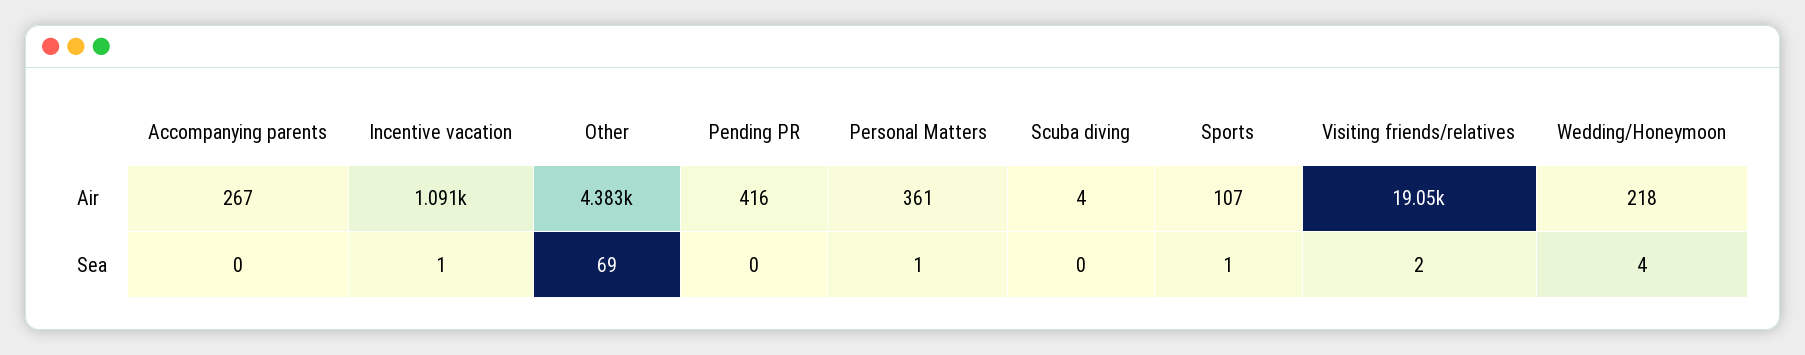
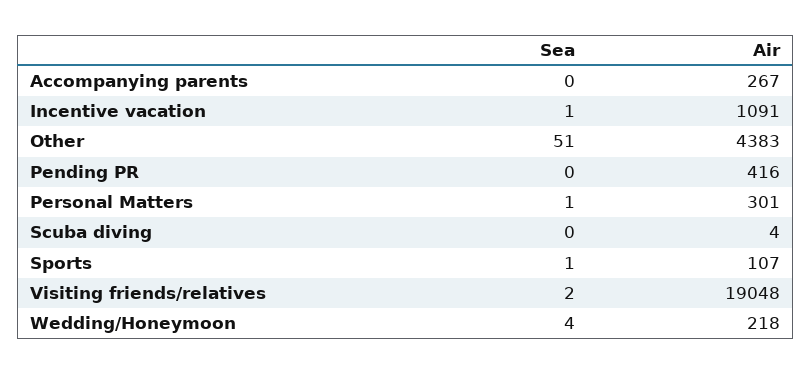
Personal Matters, Air: 361 -> 301
Other, Sea: 69 -> 51

